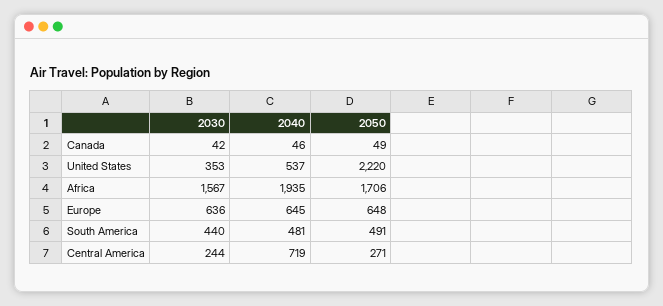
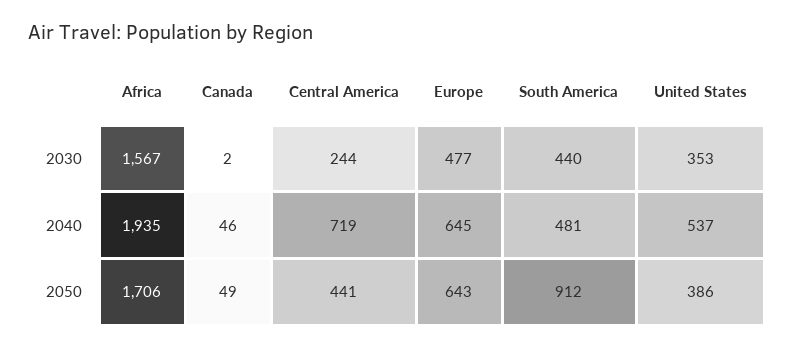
2030, Canada: 42 -> 2
2050, United States: 2220 -> 386
2030, Europe: 636 -> 477
2050, Europe: 648 -> 643
2050, South America: 491 -> 912
2050, Central America: 271 -> 441

